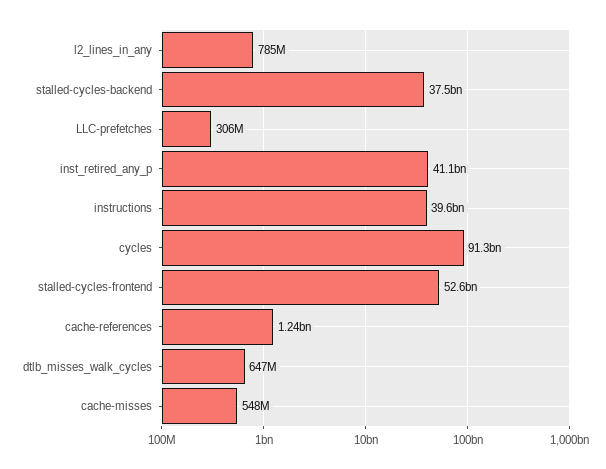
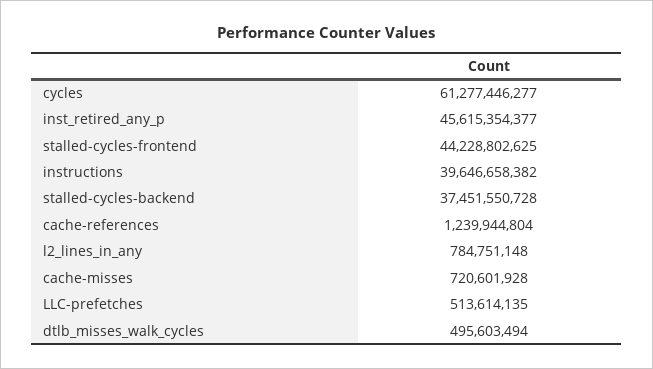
LLC-prefetches: 306000000 -> 513614135
inst_retired_any_p: 41100000000 -> 45615354377
cycles: 91300000000 -> 61277446277
stalled-cycles-frontend: 52600000000 -> 44228802625
dtlb_misses_walk_cycles: 647000000 -> 495603494
cache-misses: 548000000 -> 720601928

